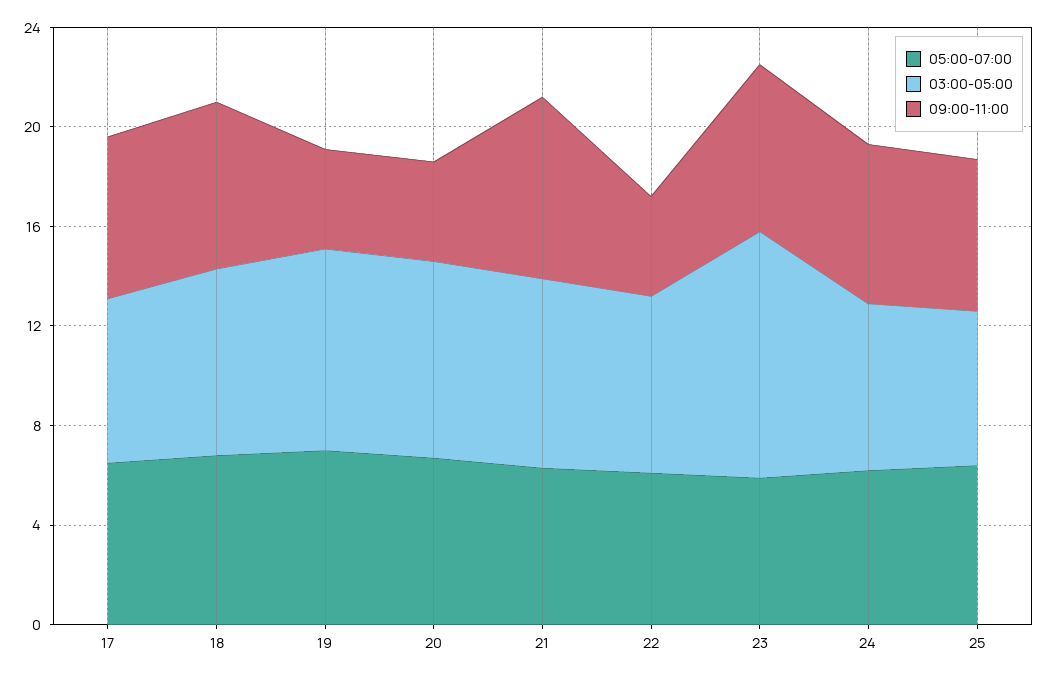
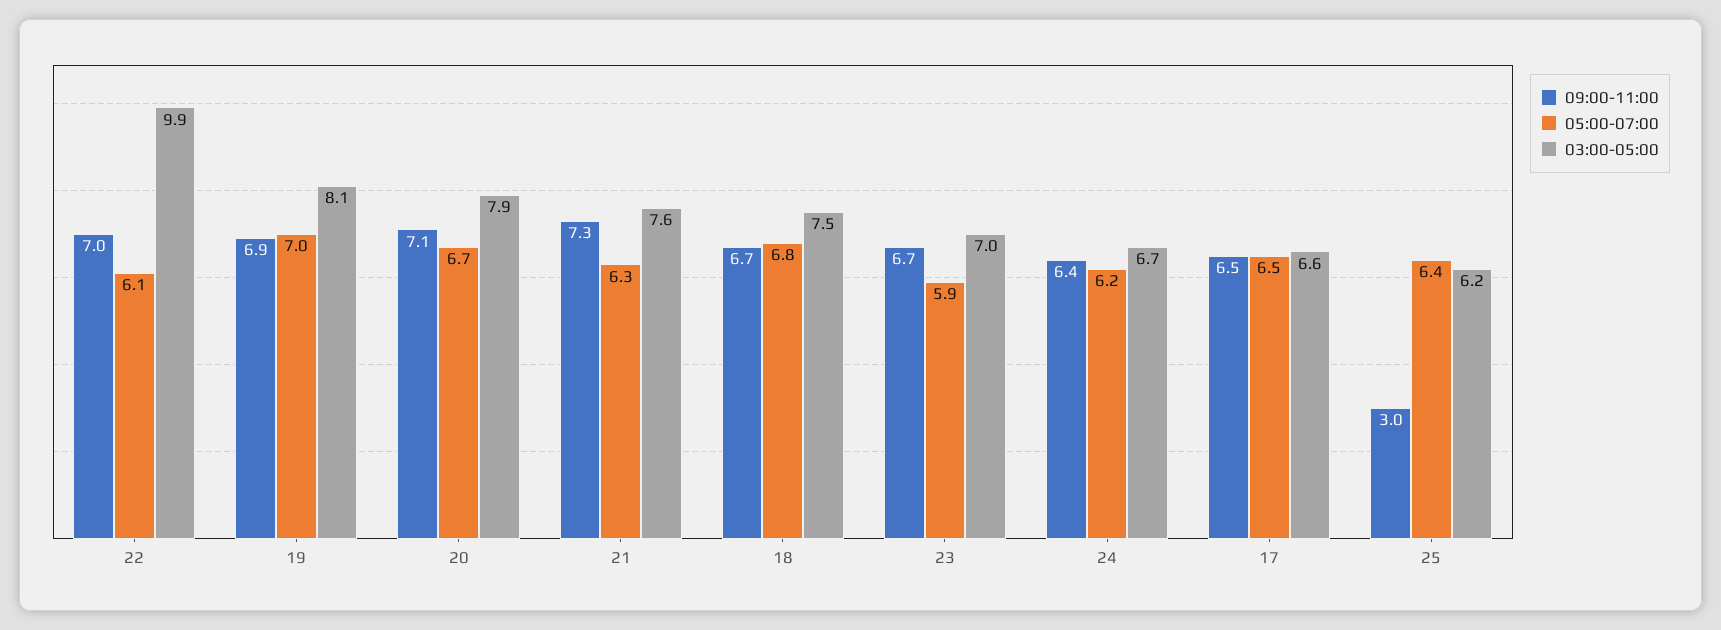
09:00-11:00, 19: 4 -> 6.9
09:00-11:00, 20: 4 -> 7.1
03:00-05:00, 22: 7 -> 9.9
09:00-11:00, 22: 4 -> 7
03:00-05:00, 23: 10 -> 7
09:00-11:00, 25: 6 -> 3

